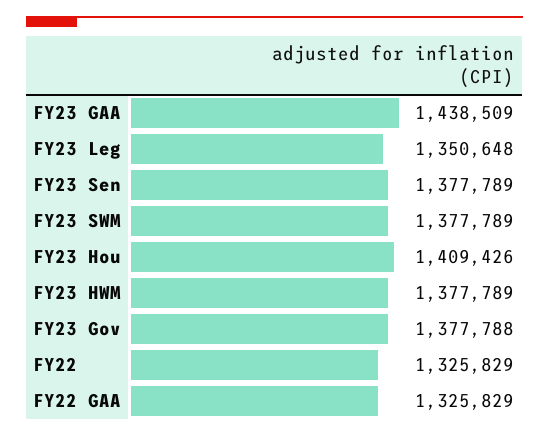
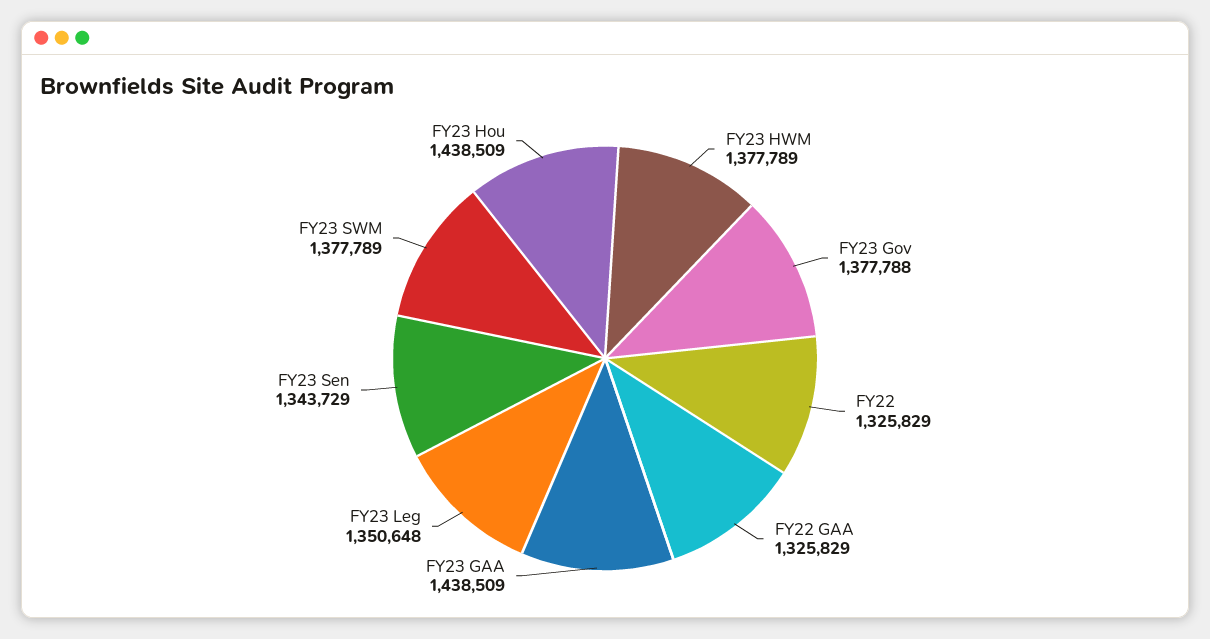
FY23 Sen: 1377789 -> 1343729
FY23 Hou: 1409426 -> 1438509

